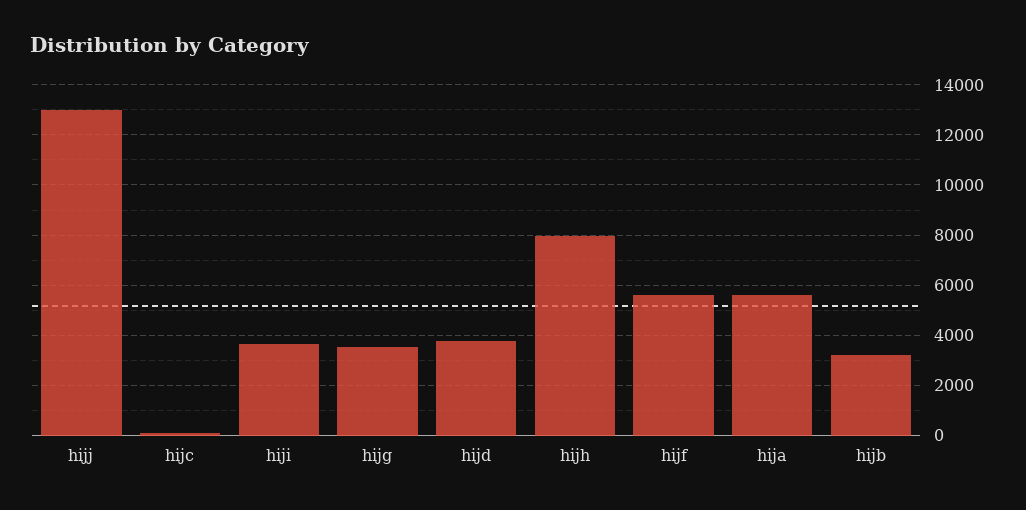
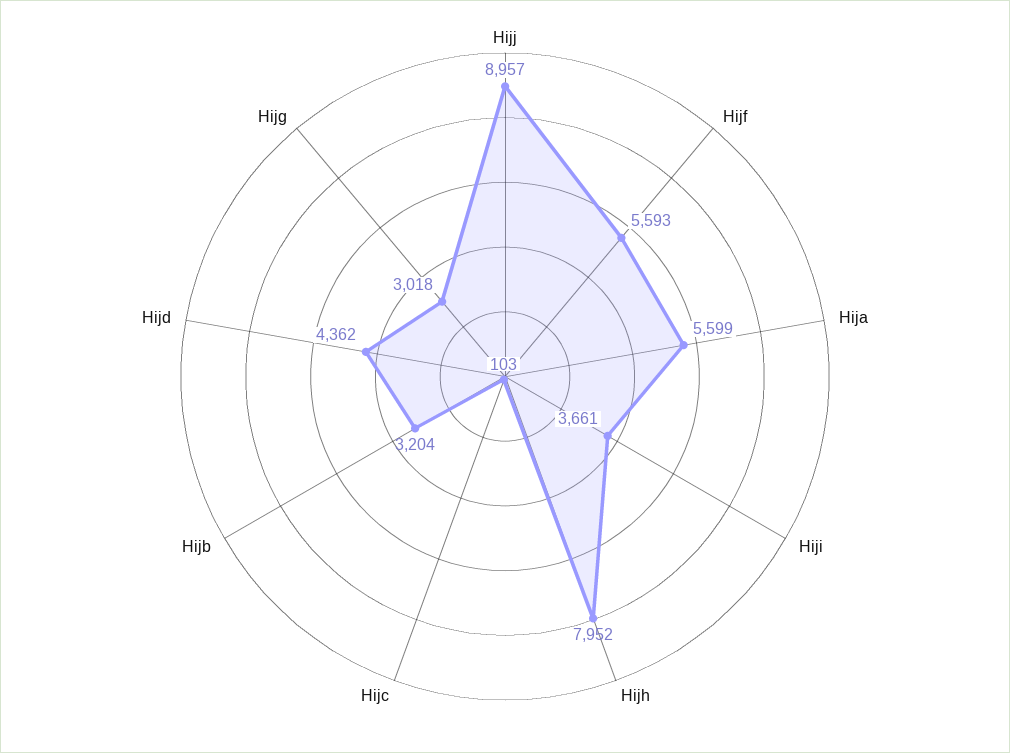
hijj: 13000 -> 8957
hijg: 3500 -> 3018
hijd: 3750 -> 4362

